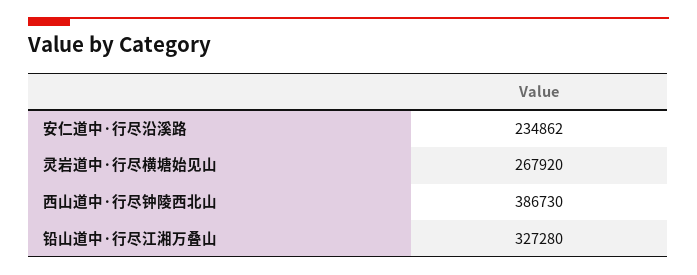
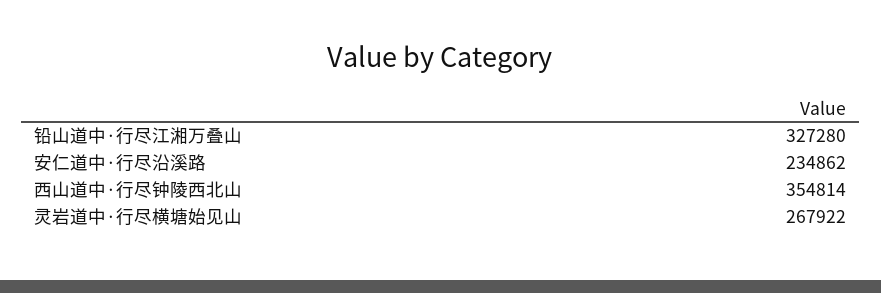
灵岩道中·行尽横塘始见山: 267920 -> 267922
西山道中·行尽钟陵西北山: 386730 -> 354814

